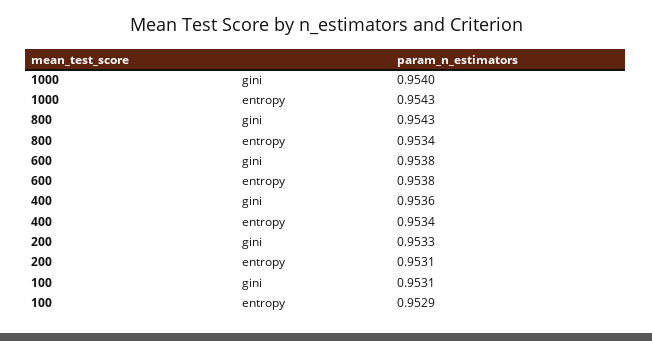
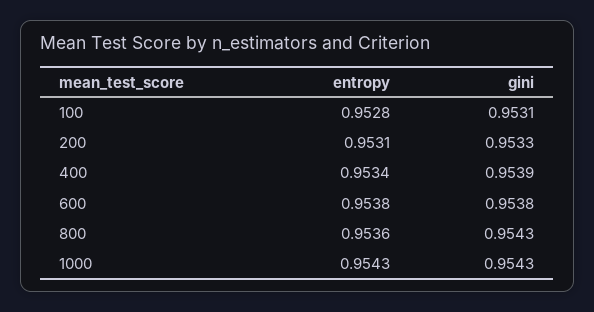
1000, gini: 0.954 -> 0.9543
800, entropy: 0.9534 -> 0.9536
400, gini: 0.9536 -> 0.9539
100, entropy: 0.9529 -> 0.9528

